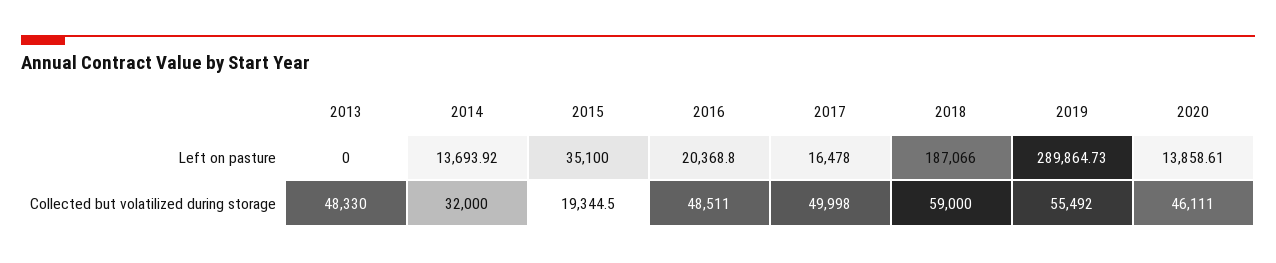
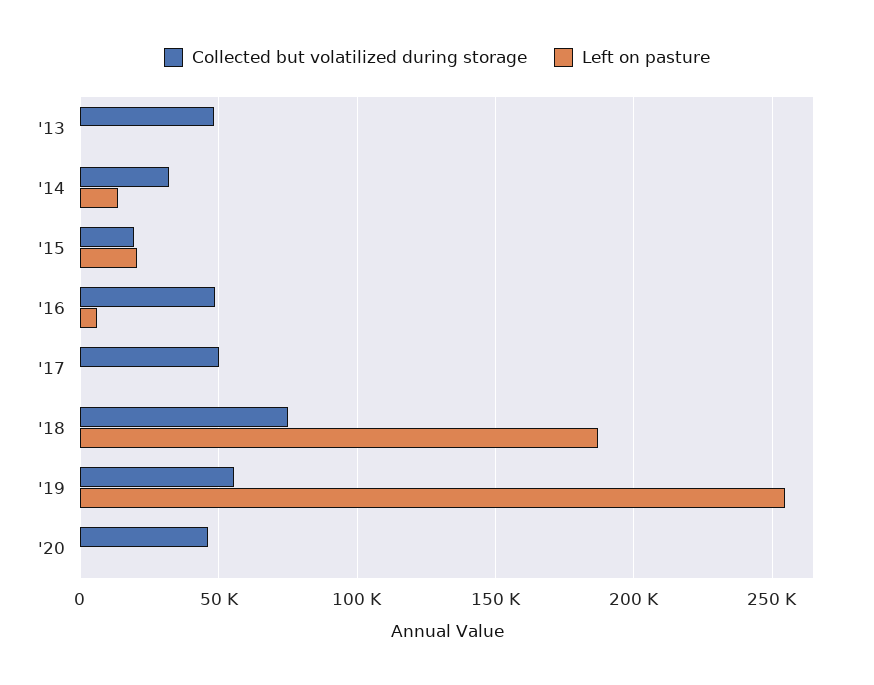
Left on pasture, 2015: 35100 -> 20000
Left on pasture, 2016: 20368.8 -> 5000
Left on pasture, 2017: 16478 -> 0
Left on pasture, 2019: 289864.73 -> 255000
Left on pasture, 2020: 13858.61 -> 0
Collected but volatilized during storage, 2018: 59000 -> 75000

